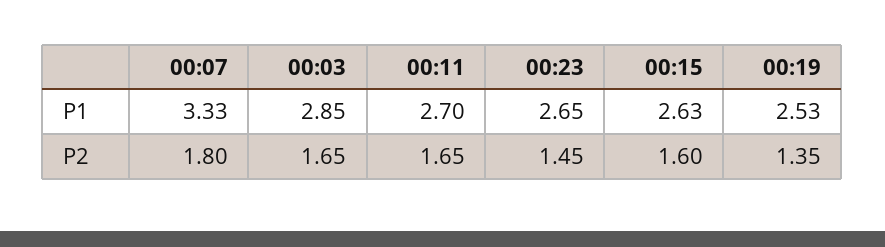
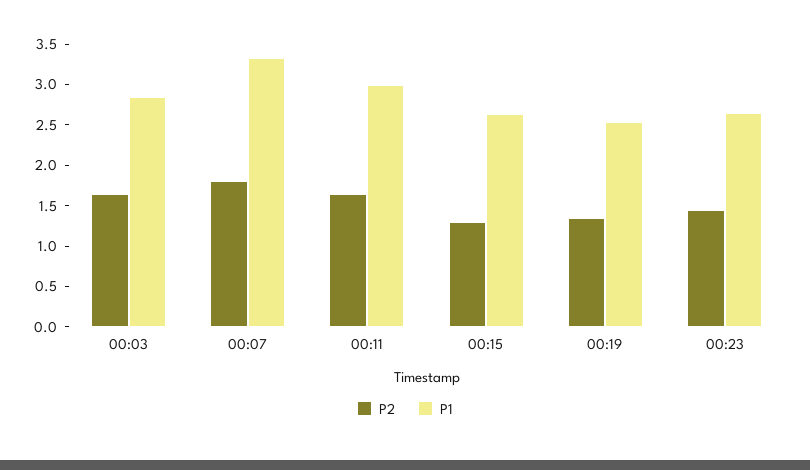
P1, 00:11: 2.7 -> 3
P2, 00:15: 1.6 -> 1.3

